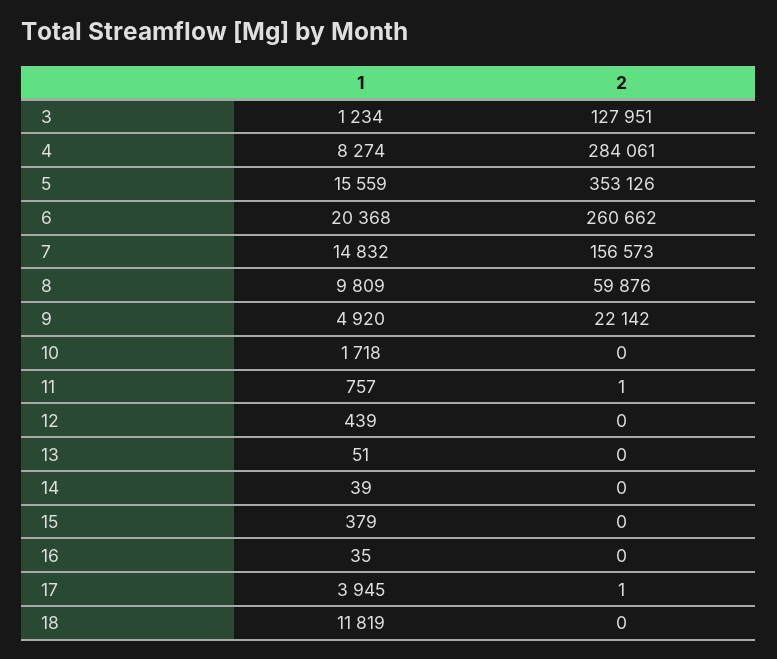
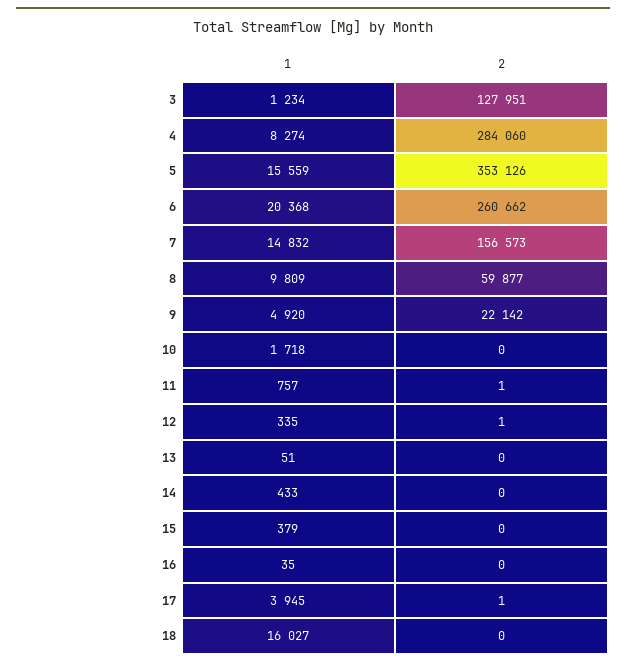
2, 4: 284061 -> 284060
2, 8: 59876 -> 59877
1, 12: 439 -> 335
2, 12: 0 -> 1
1, 14: 39 -> 433
1, 18: 11819 -> 16027

